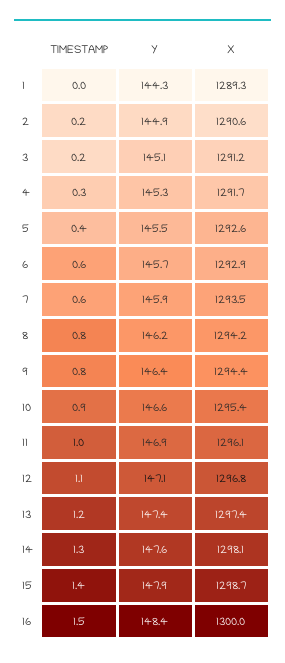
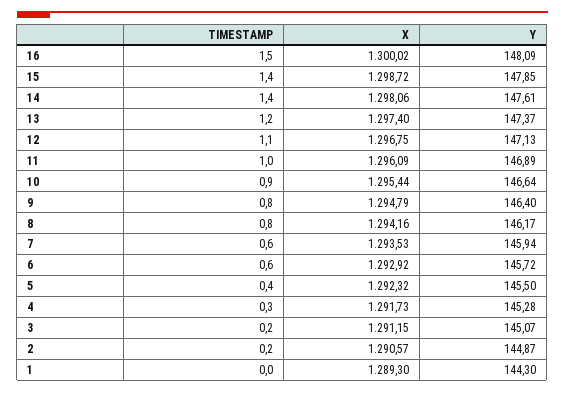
X, 5: 1292.6 -> 1292.32
X, 9: 1294.4 -> 1294.79
TIMESTAMP, 14: 1.3 -> 1.4
Y, 16: 148.4 -> 148.09

